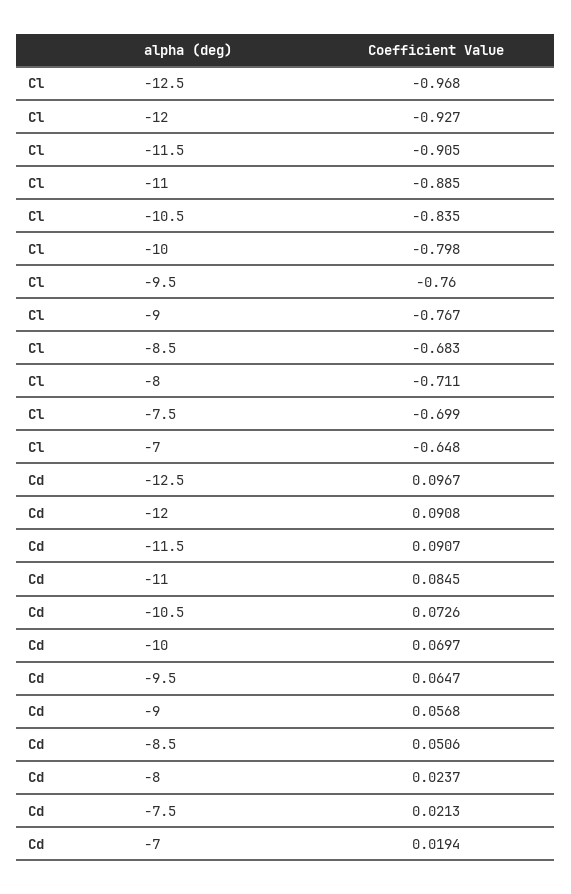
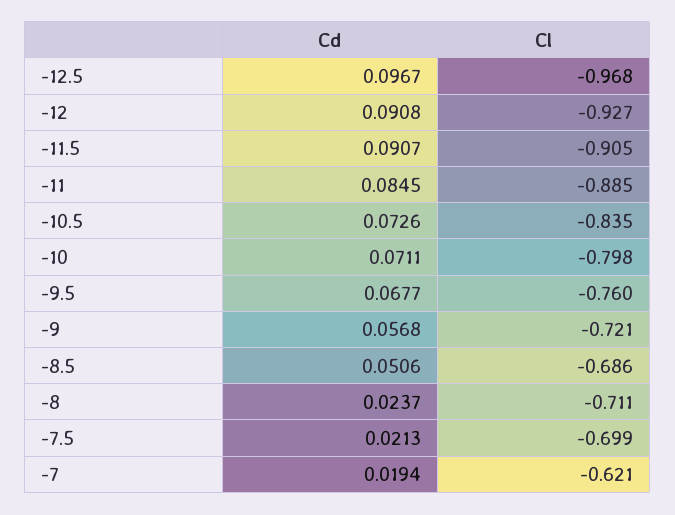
Cl, -9: -0.767 -> -0.721
Cl, -8.5: -0.683 -> -0.686
Cl, -7: -0.648 -> -0.621
Cd, -10: 0.0697 -> 0.0711
Cd, -9.5: 0.0647 -> 0.0677

